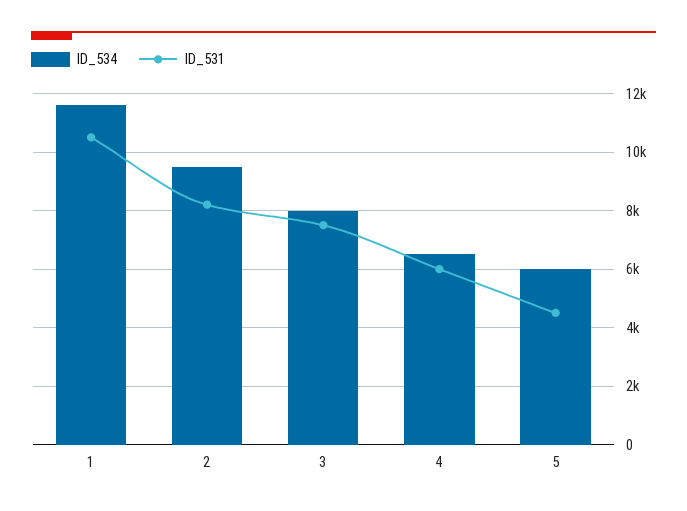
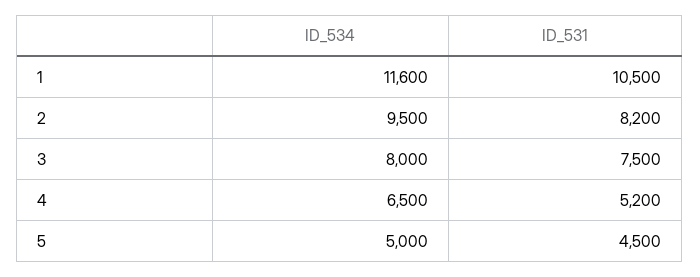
ID_531, 4: 6000 -> 5200
ID_534, 5: 6000 -> 5000

